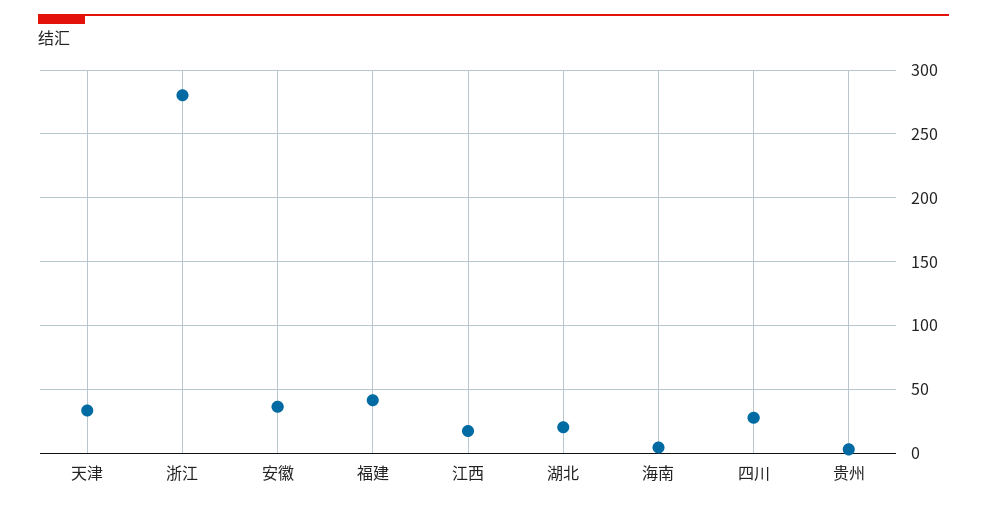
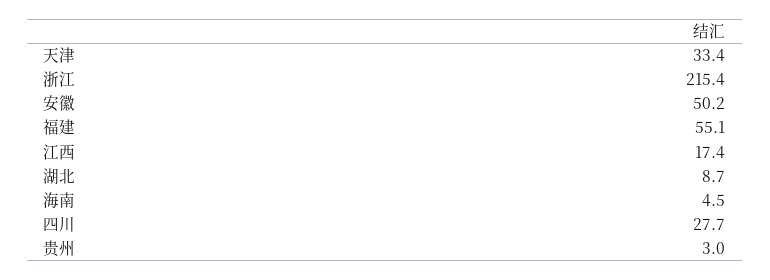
浙江: 280 -> 215.4
安徽: 35 -> 50.2
福建: 40 -> 55.1
湖北: 20 -> 8.7

